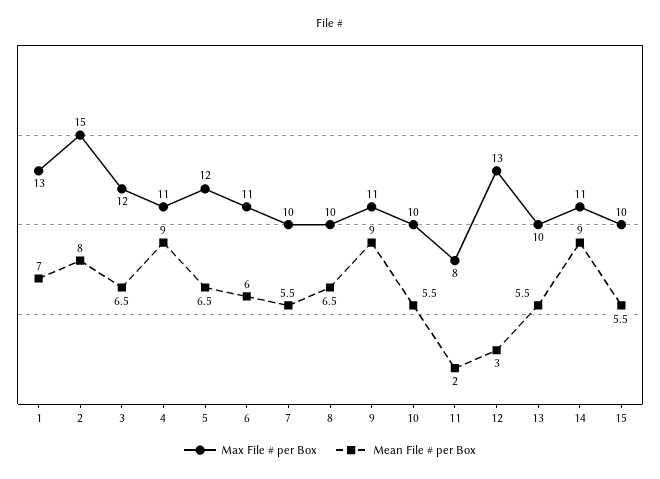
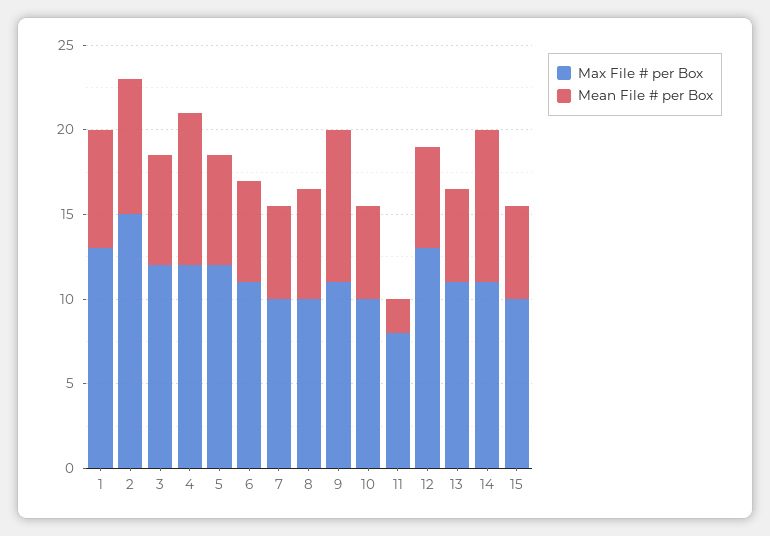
Max File # per Box, 4: 11 -> 12
Mean File # per Box, 12: 3 -> 6
Max File # per Box, 13: 10 -> 11

